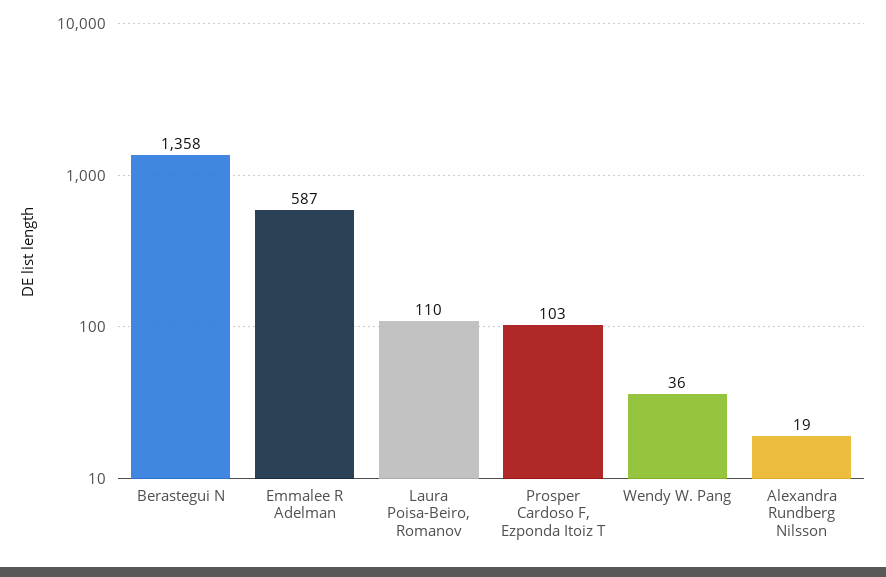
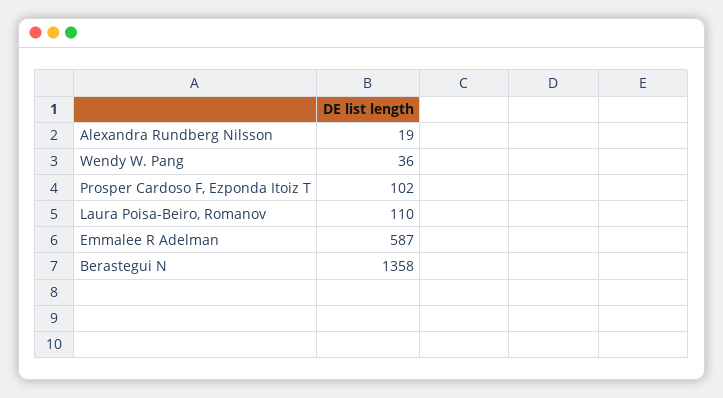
Prosper Cardoso F, Ezponda Itoiz T: 103 -> 102

